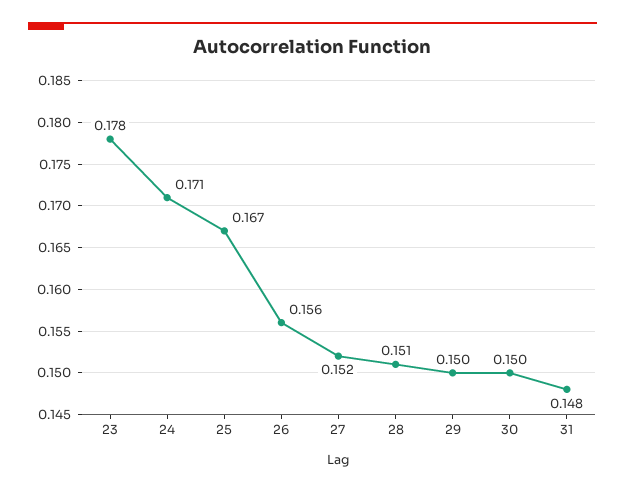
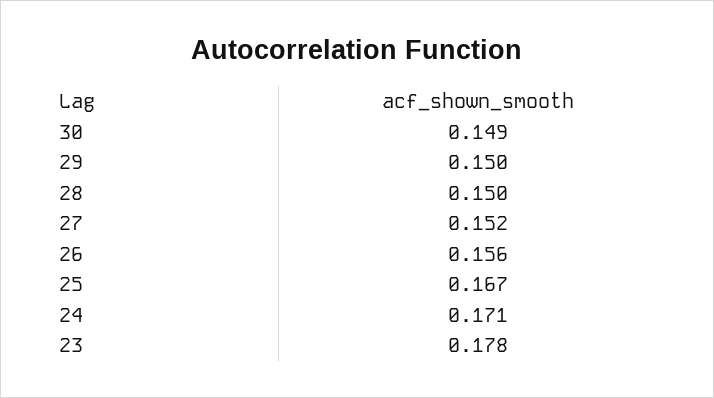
28: 0.151 -> 0.15
30: 0.15 -> 0.149
31: 0.148 -> none

